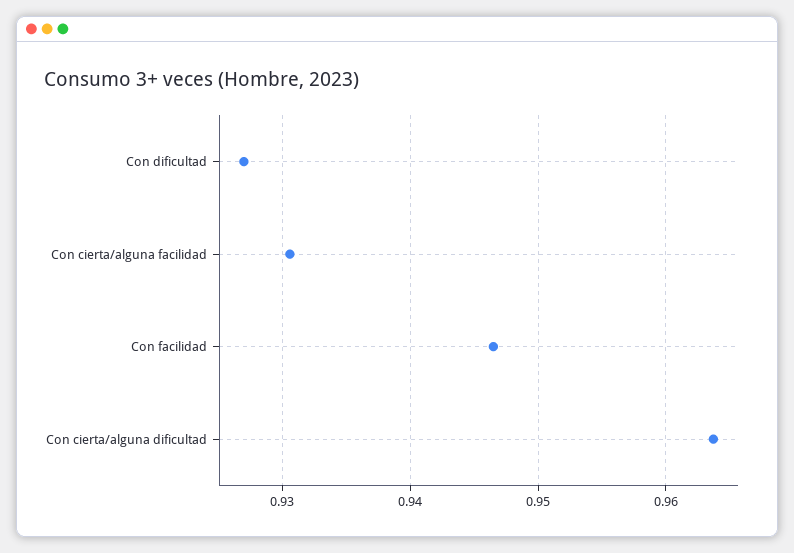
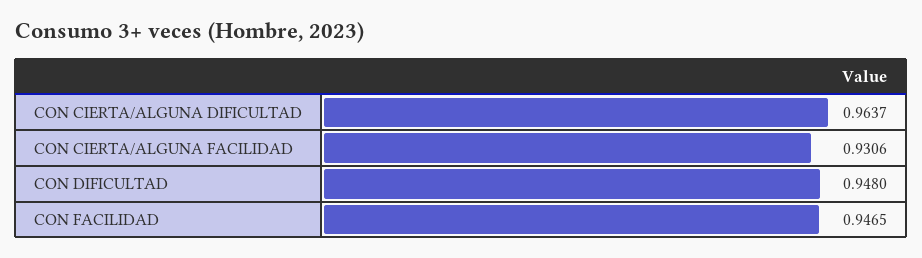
Con dificultad: 0.927 -> 0.948

